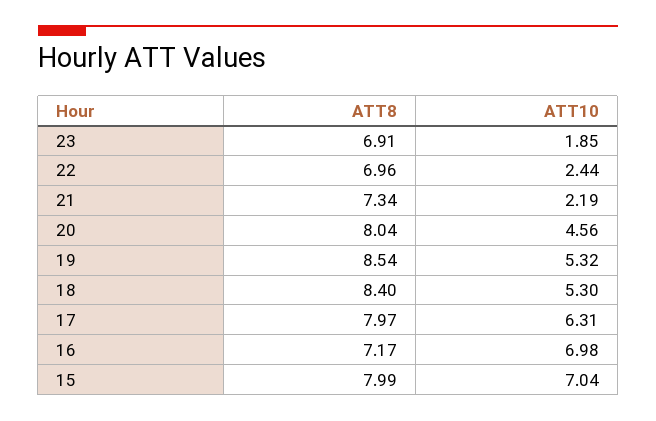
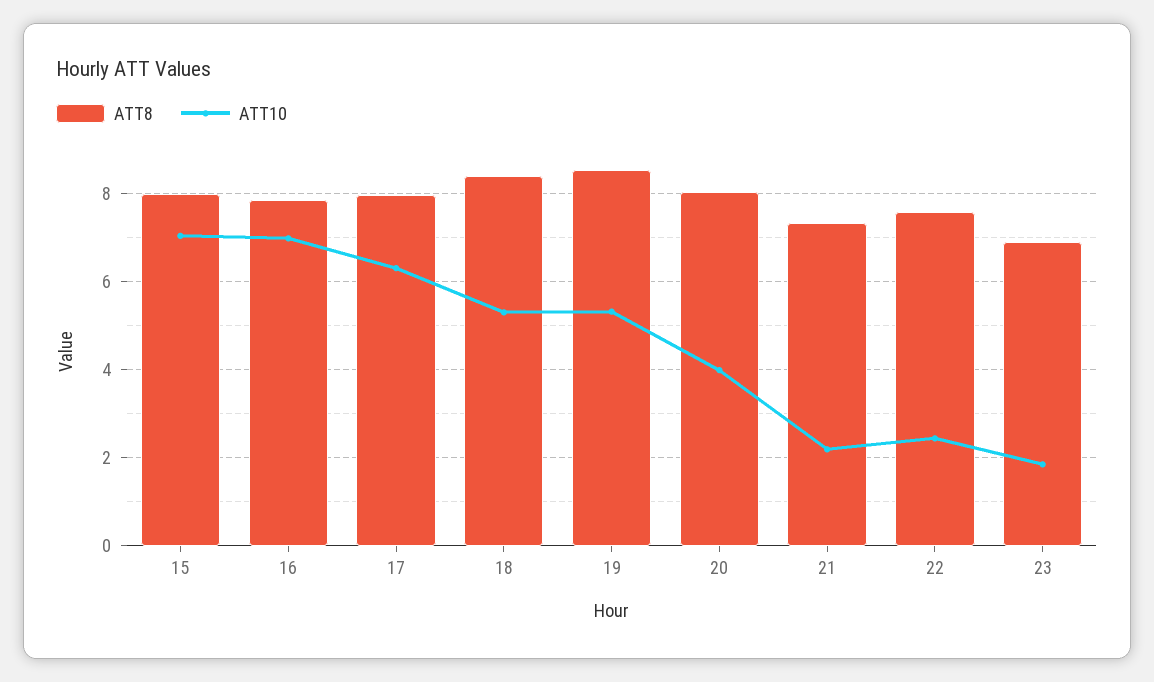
ATT8, 22: 6.96 -> 7.6
ATT10, 20: 4.56 -> 4
ATT8, 16: 7.17 -> 7.8

